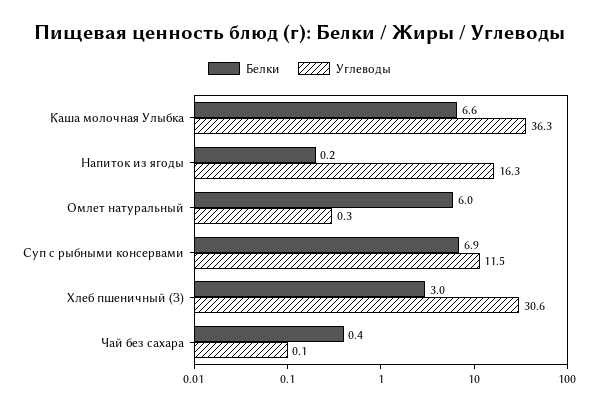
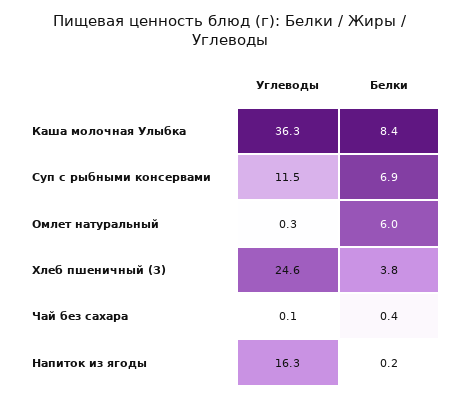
Белки, Каша молочная Улыбка: 6.6 -> 8.4
Белки, Хлеб пшеничный (З): 3 -> 3.8
Углеводы, Хлеб пшеничный (З): 30.6 -> 24.6

